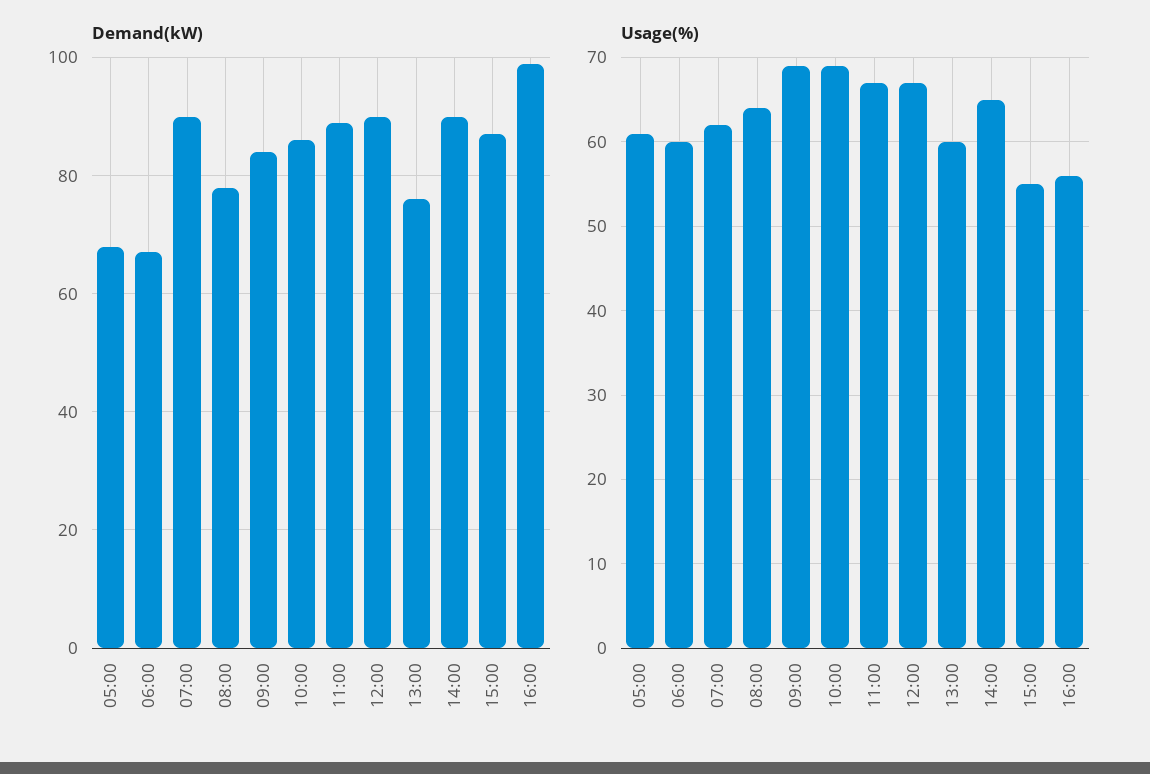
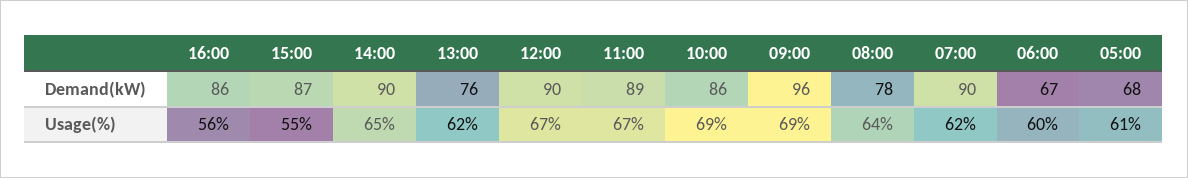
Demand(kW), 09:00: 85 -> 96
Demand(kW), 16:00: 100 -> 86
Usage(%), 13:00: 60 -> 62

